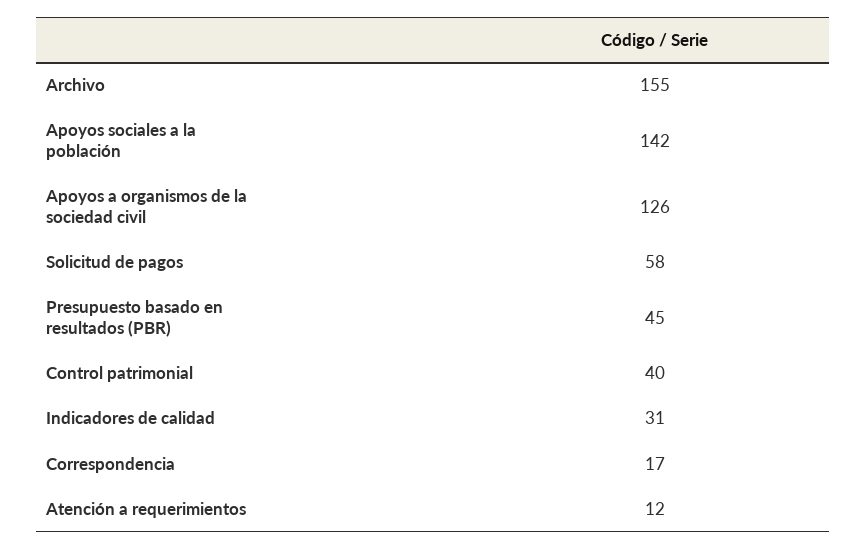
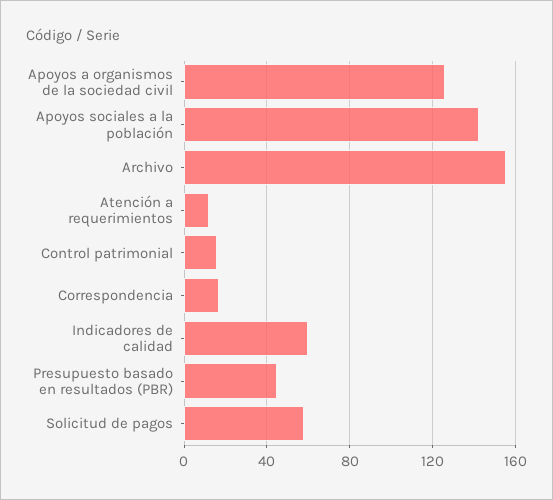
Control patrimonial: 40 -> 15
Indicadores de calidad: 31 -> 60

